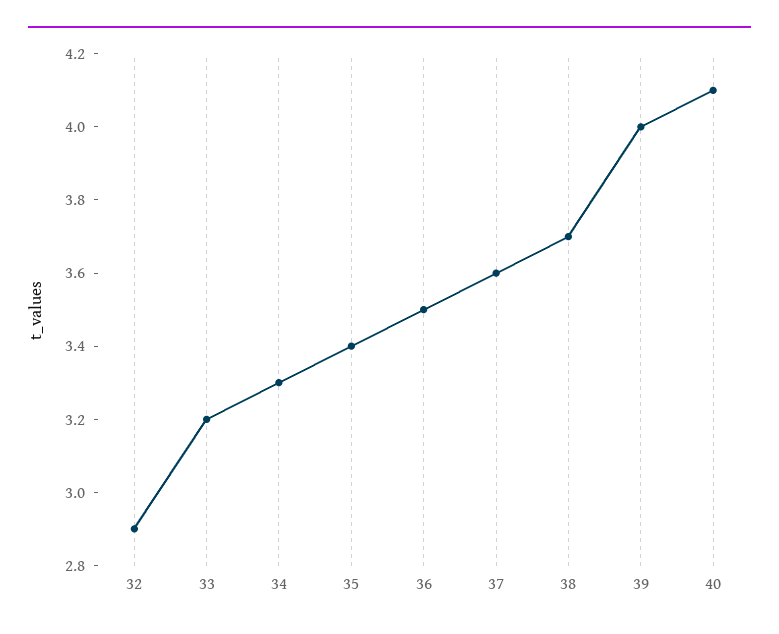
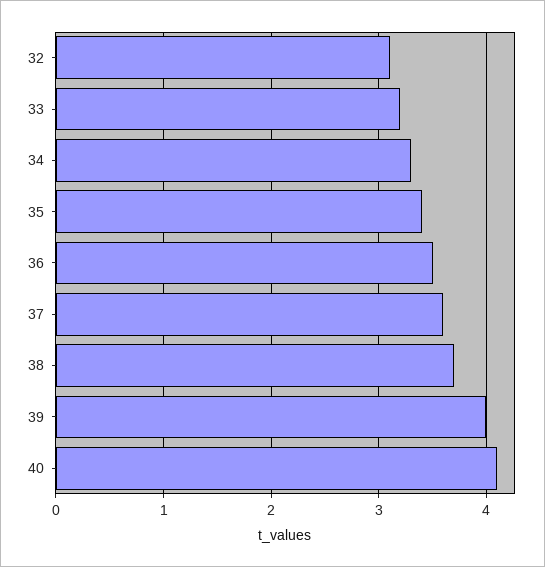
32: 2.9 -> 3.1

